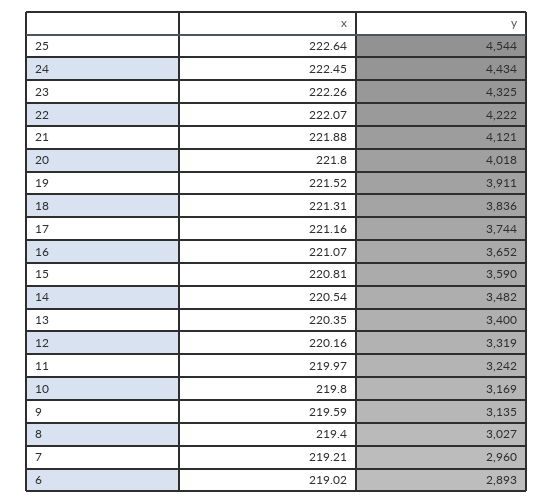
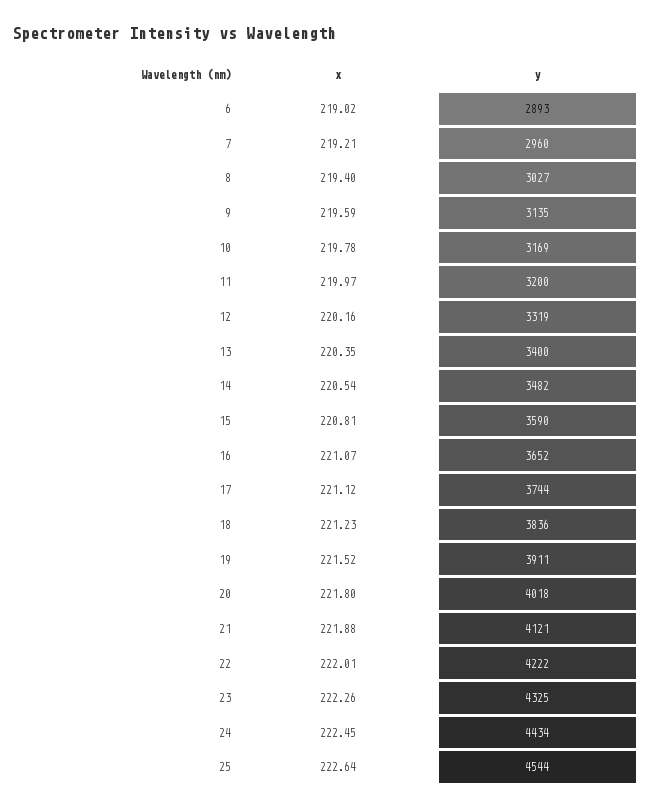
x, 22: 222.07 -> 222.01
x, 18: 221.31 -> 221.23
x, 17: 221.16 -> 221.12
y, 11: 3242 -> 3200
x, 10: 219.8 -> 219.78

